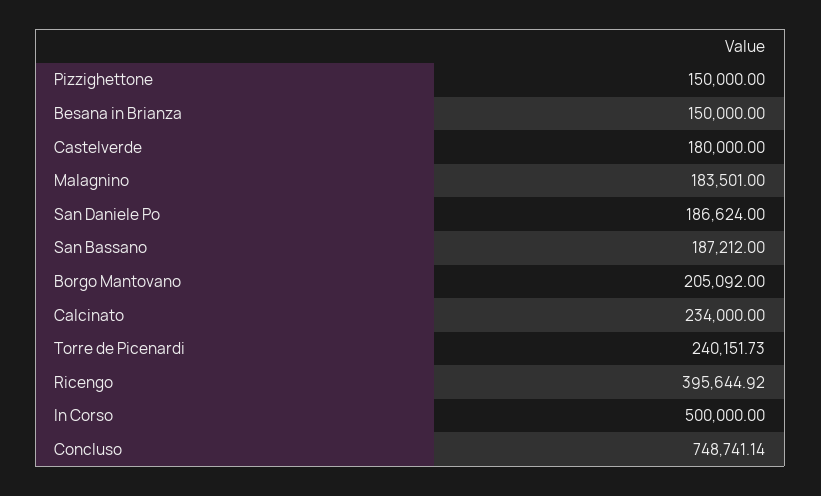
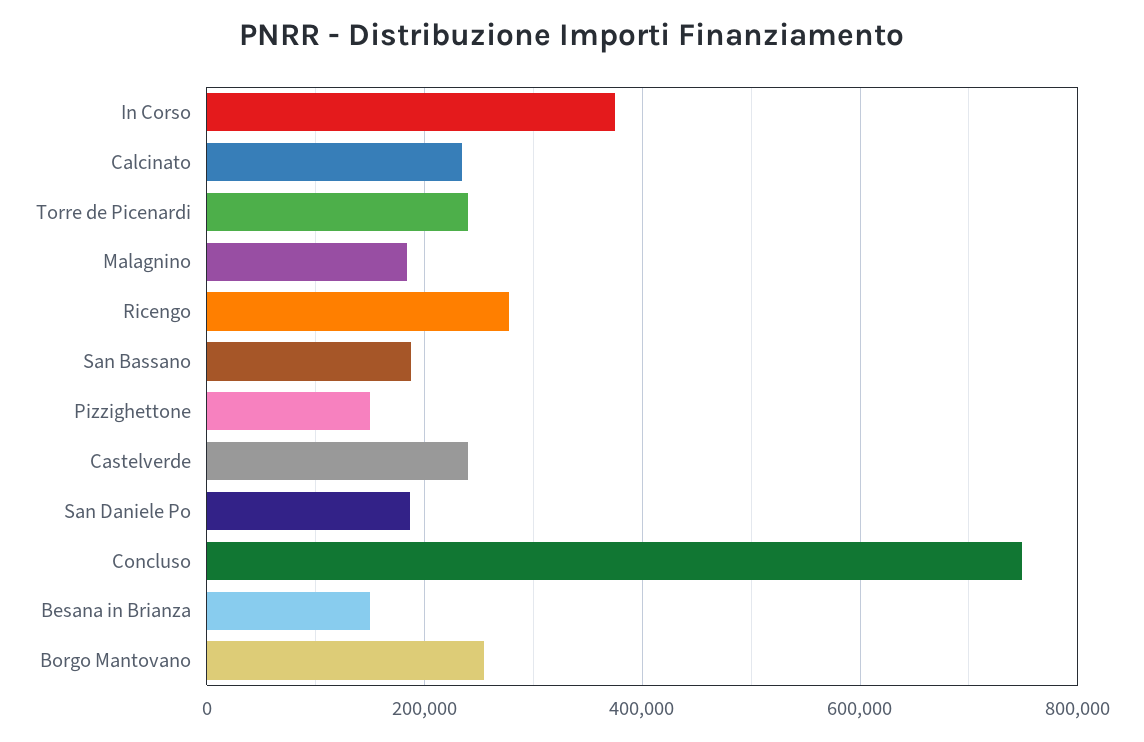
Castelverde: 180000 -> 240000
Borgo Mantovano: 205092 -> 260000
Ricengo: 395644.92 -> 280000
In Corso: 500000 -> 380000

